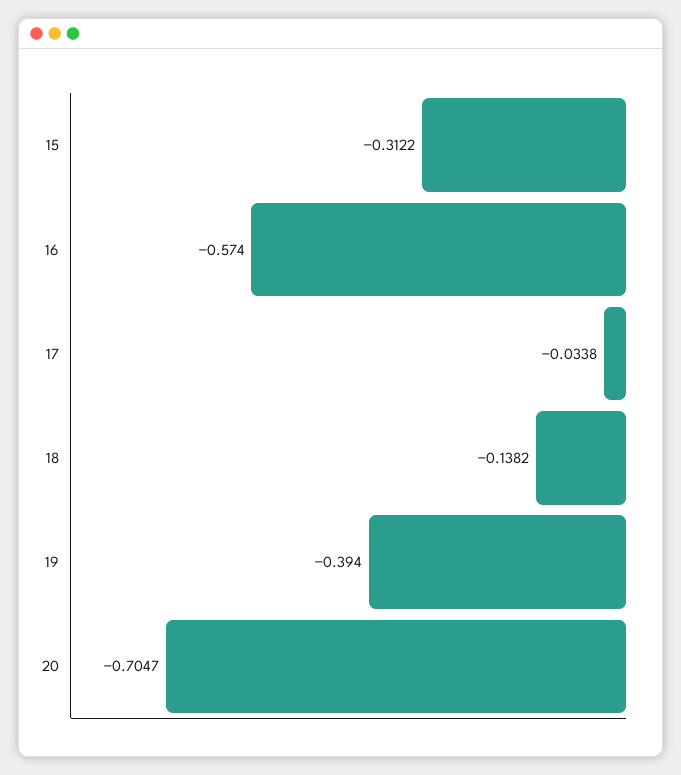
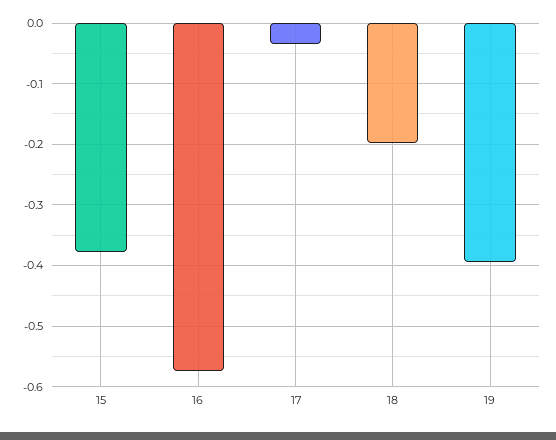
15: -0.3122 -> -0.38
18: -0.1382 -> -0.2
20: -0.7047 -> none

